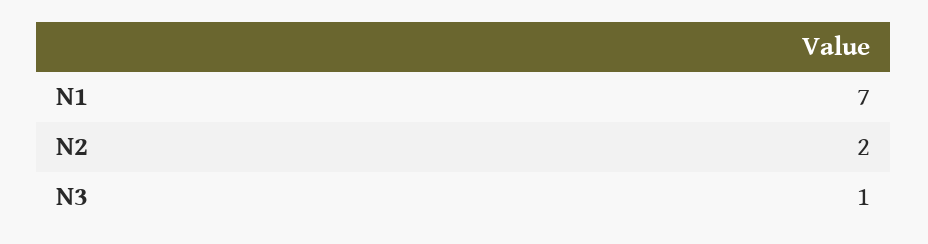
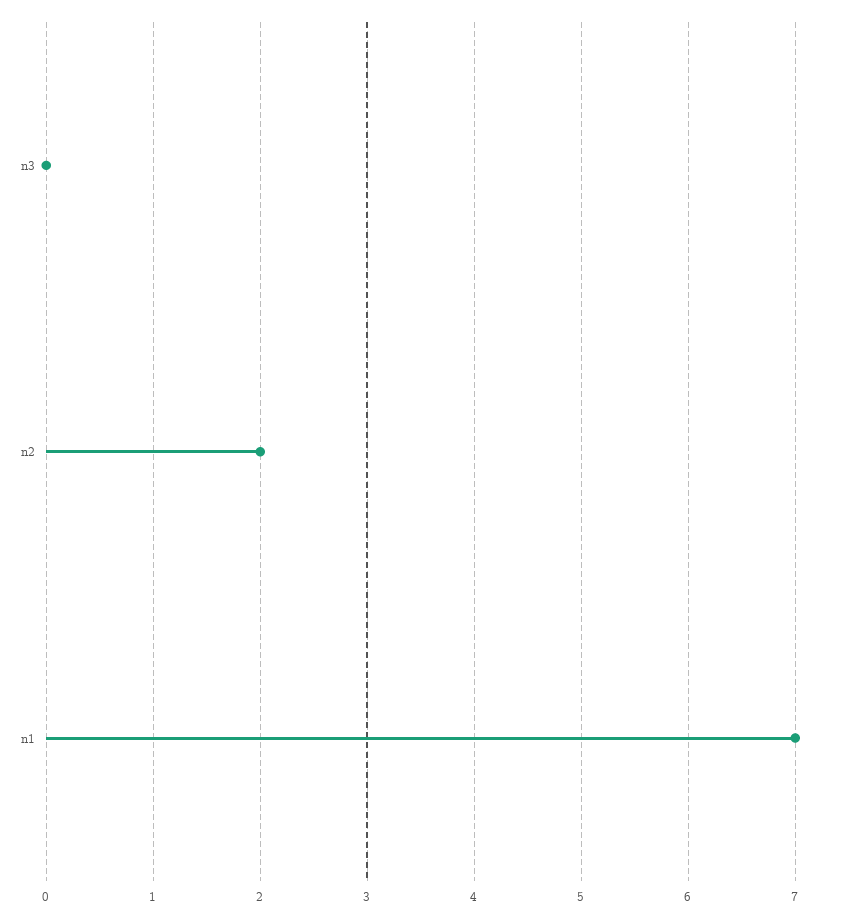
N3: 1 -> 0

